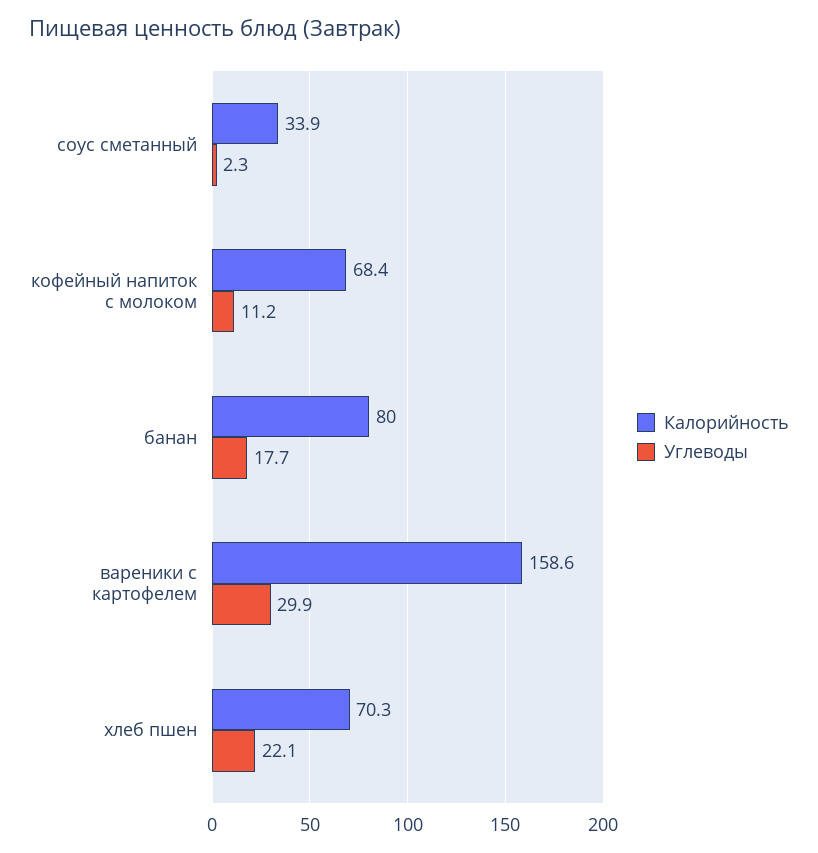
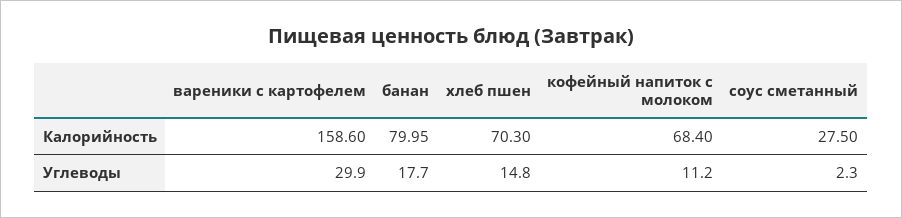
Калорийность, соус сметанный: 33.9 -> 27.5
Углеводы, хлеб пшен: 22.1 -> 14.8

